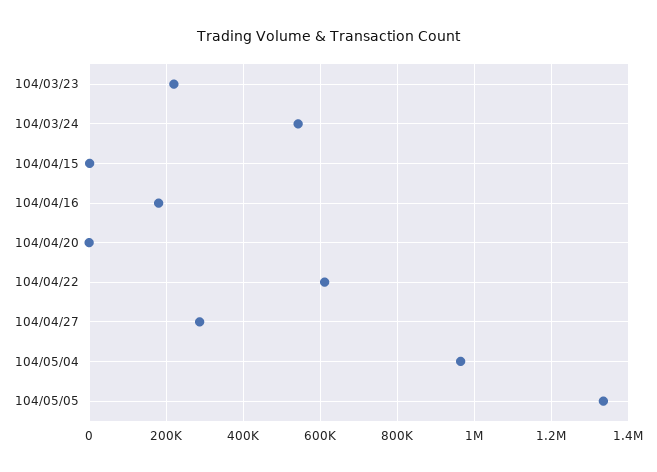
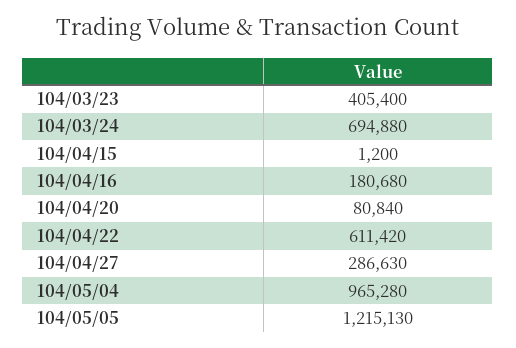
104/03/23: 220000 -> 405400
104/03/24: 540000 -> 694880
104/04/20: 0 -> 80840
104/05/05: 1340000 -> 1215130

